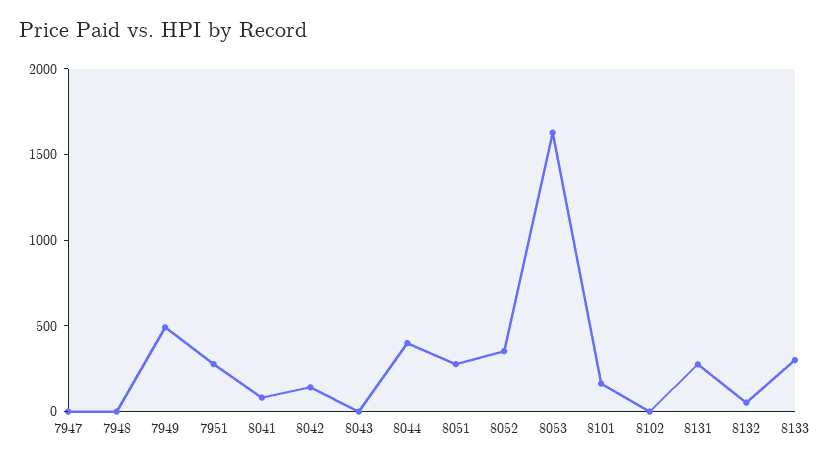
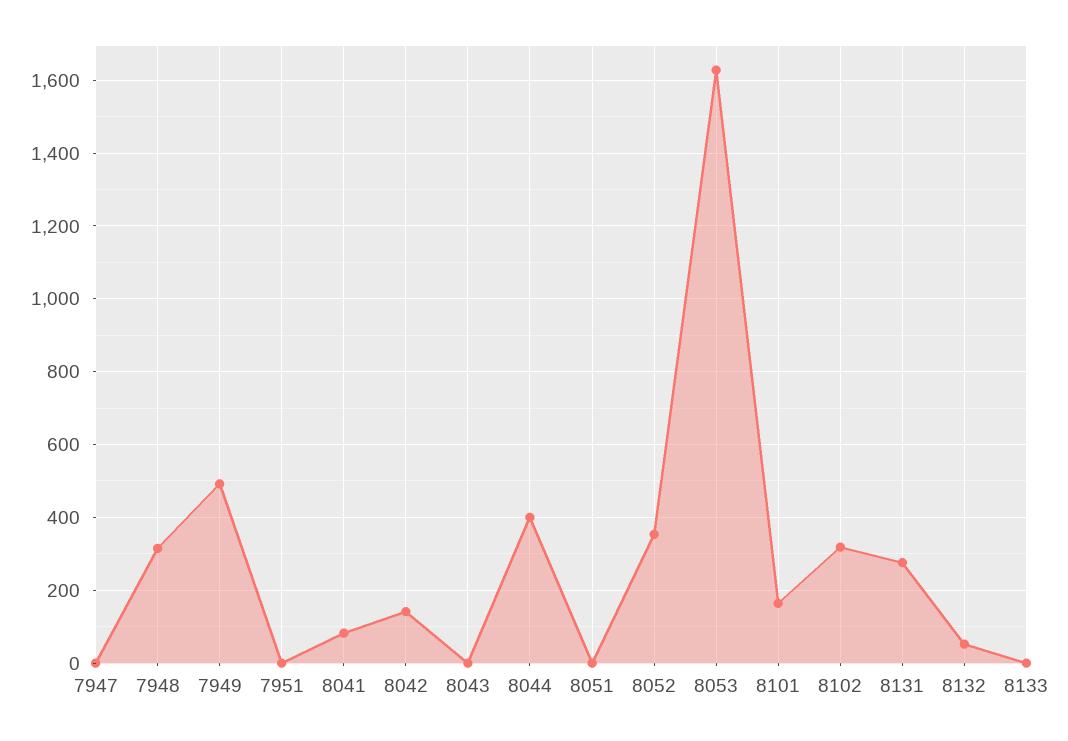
7948: 0 -> 320
7951: 300 -> 0
8051: 300 -> 0
8102: 0 -> 320
8133: 300 -> 0

